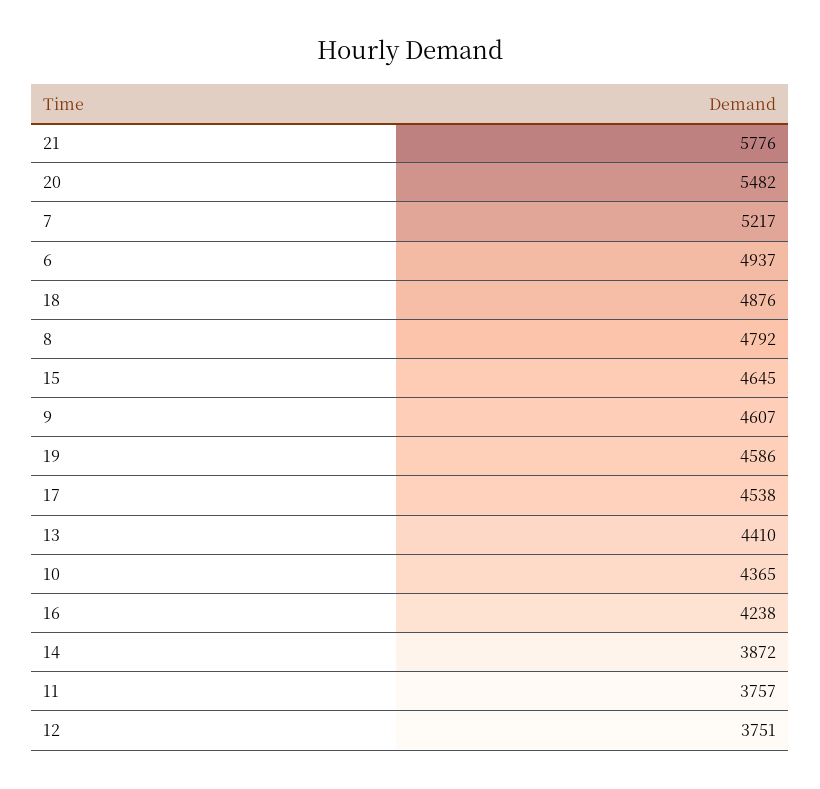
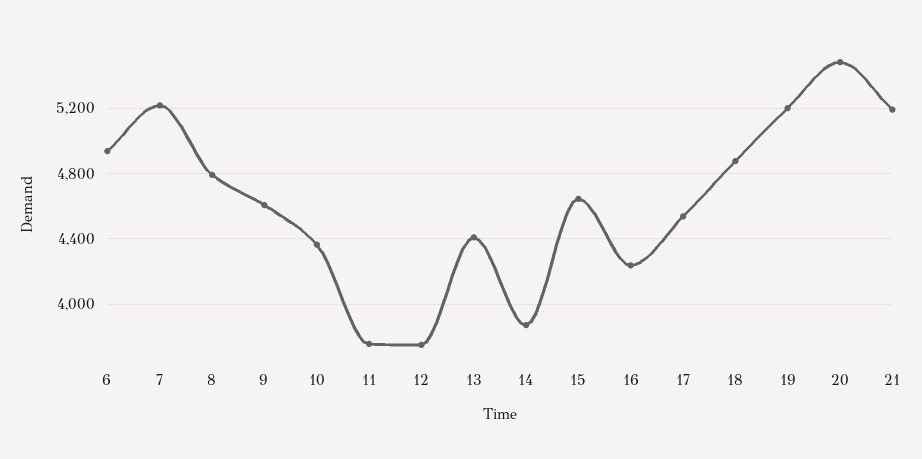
21: 5776 -> 5200
19: 4586 -> 5200

